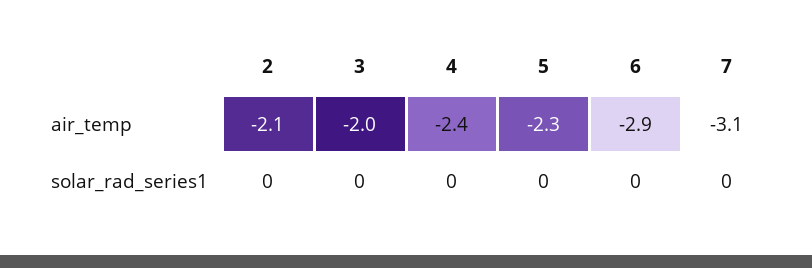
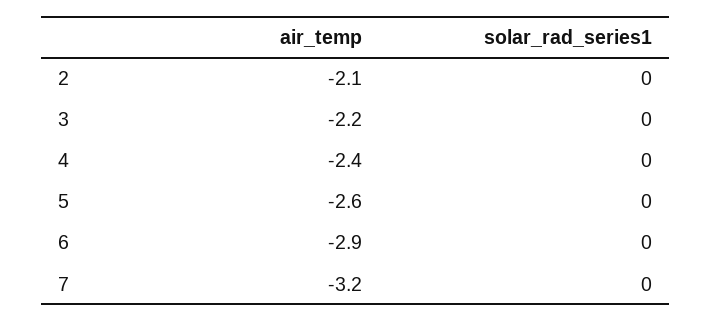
3, air_temp: -2 -> -2.2
5, air_temp: -2.3 -> -2.6
7, air_temp: -3.1 -> -3.2

